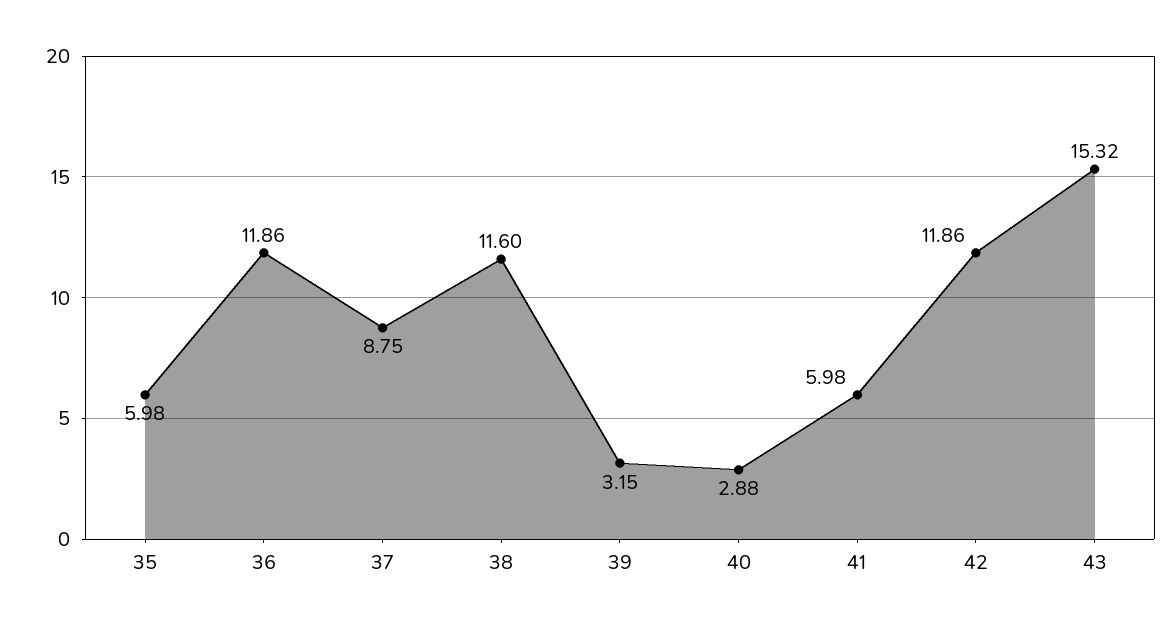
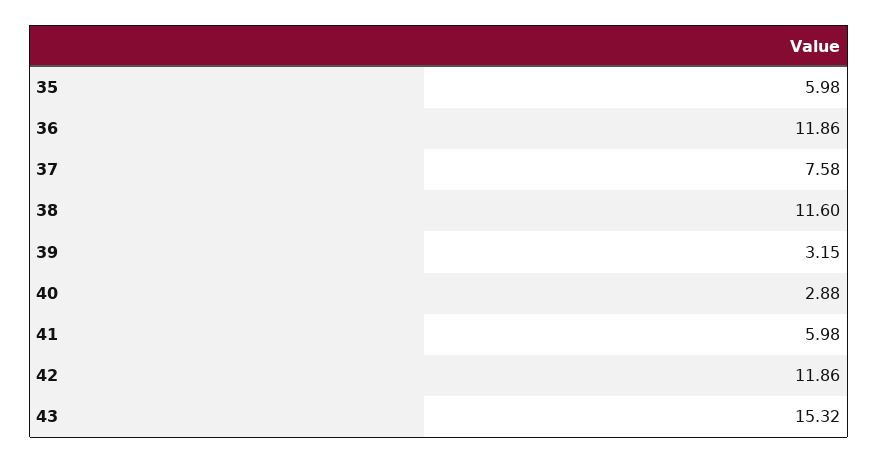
37: 8.75 -> 7.58

